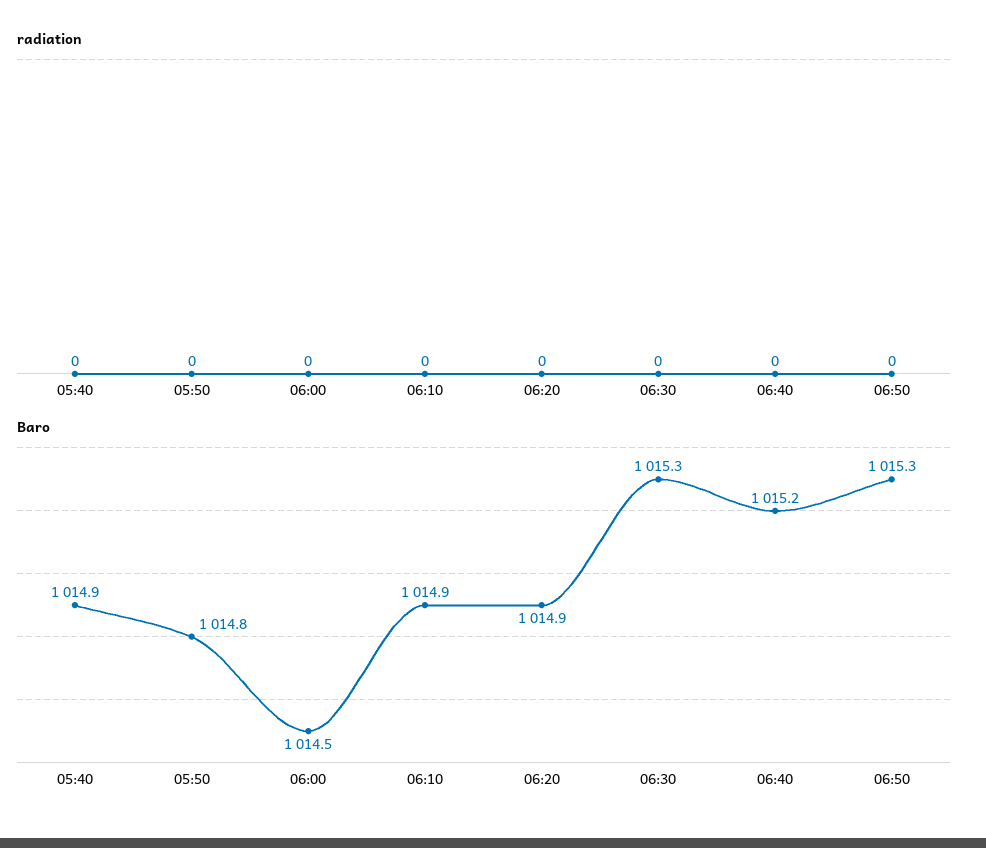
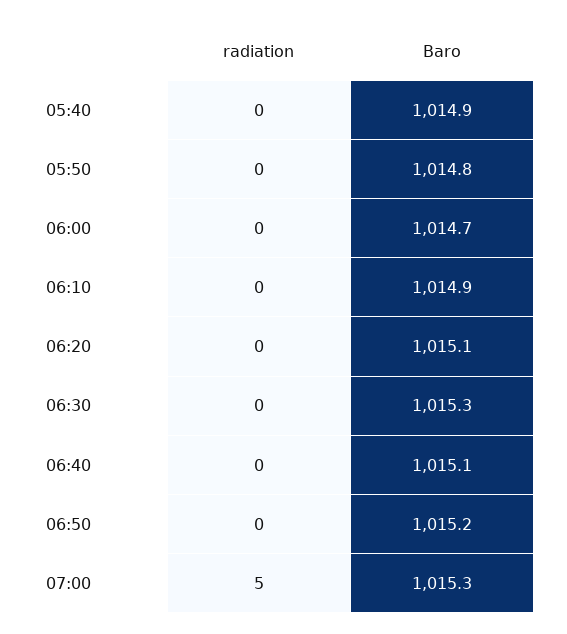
Baro, 06:00: 1014.5 -> 1014.7
Baro, 06:20: 1014.9 -> 1015.1
Baro, 06:40: 1015.2 -> 1015.1
Baro, 06:50: 1015.3 -> 1015.2
radiation, 07:00: none -> 5
Baro, 07:00: none -> 1015.3

